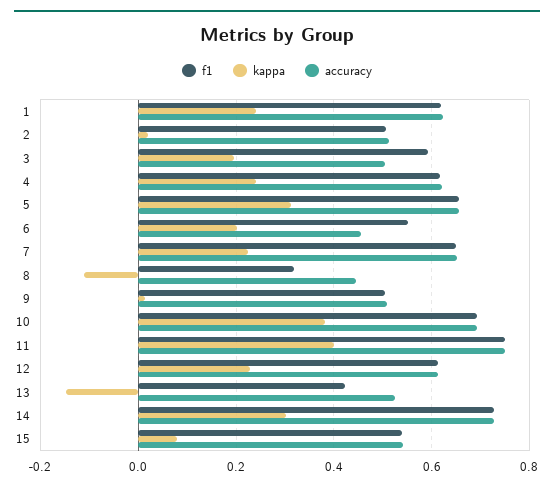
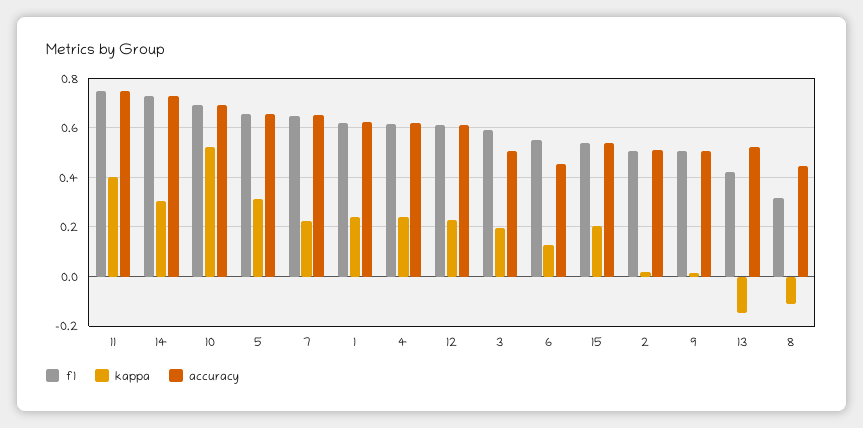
kappa, 6: 0.2 -> 0.125
kappa, 10: 0.38 -> 0.525
kappa, 15: 0.08 -> 0.2

